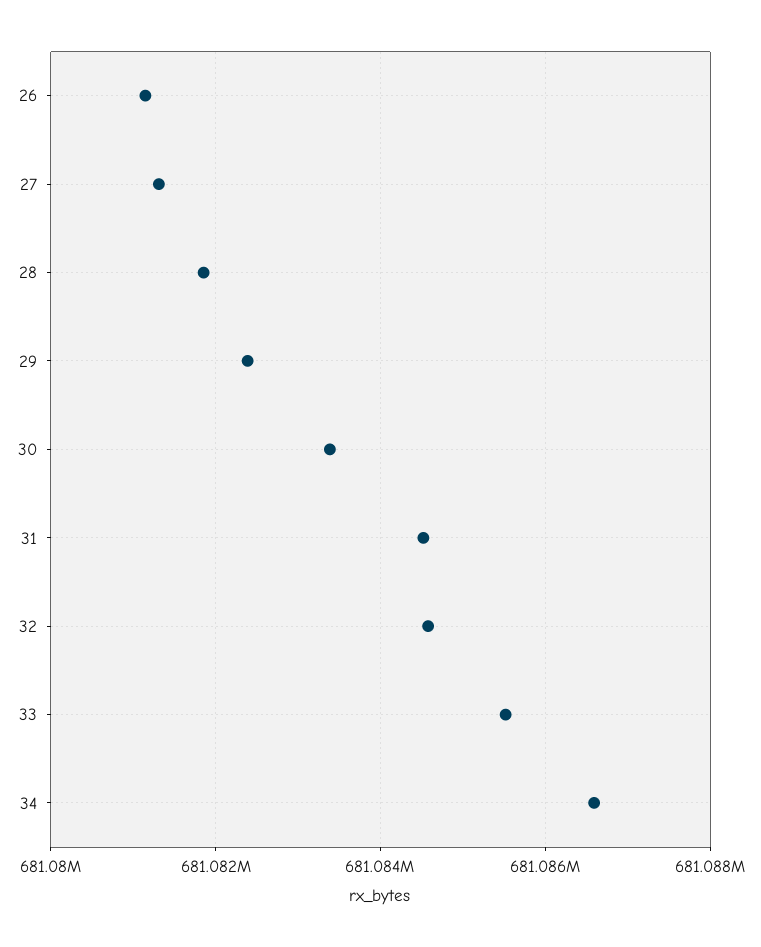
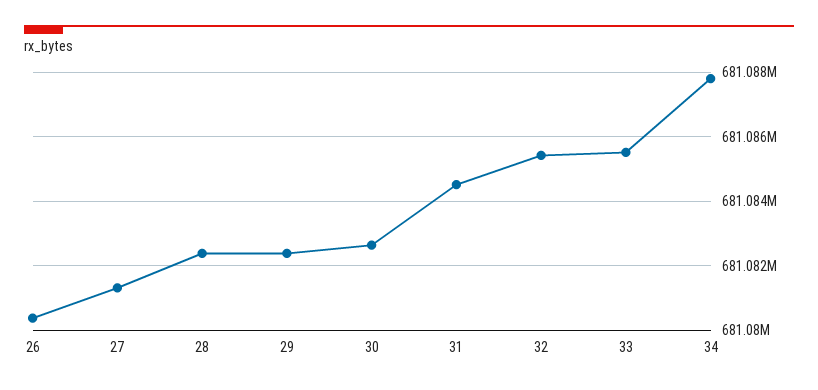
26: 681081200 -> 681080400
28: 681081800 -> 681082400
30: 681083400 -> 681082600
32: 681084600 -> 681085400
34: 681086600 -> 681087800

